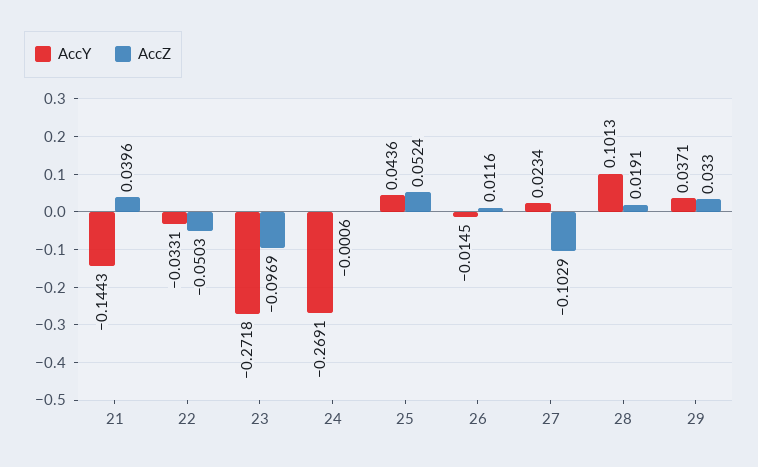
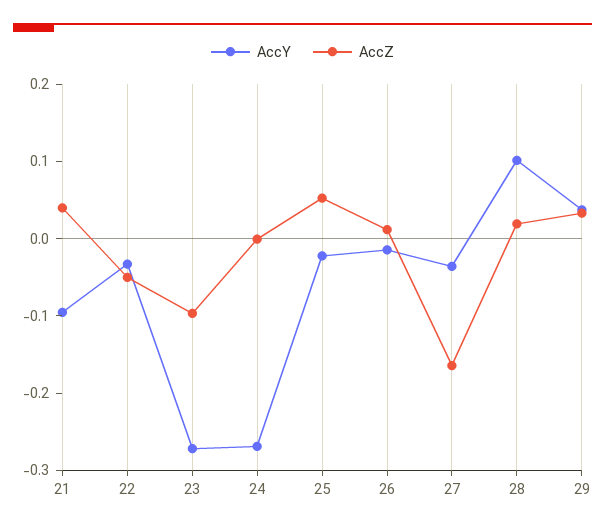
AccY, 21: -0.1443 -> -0.1
AccY, 25: 0.0436 -> -0.02
AccY, 27: 0.0234 -> -0.04
AccZ, 27: -0.1029 -> -0.16

